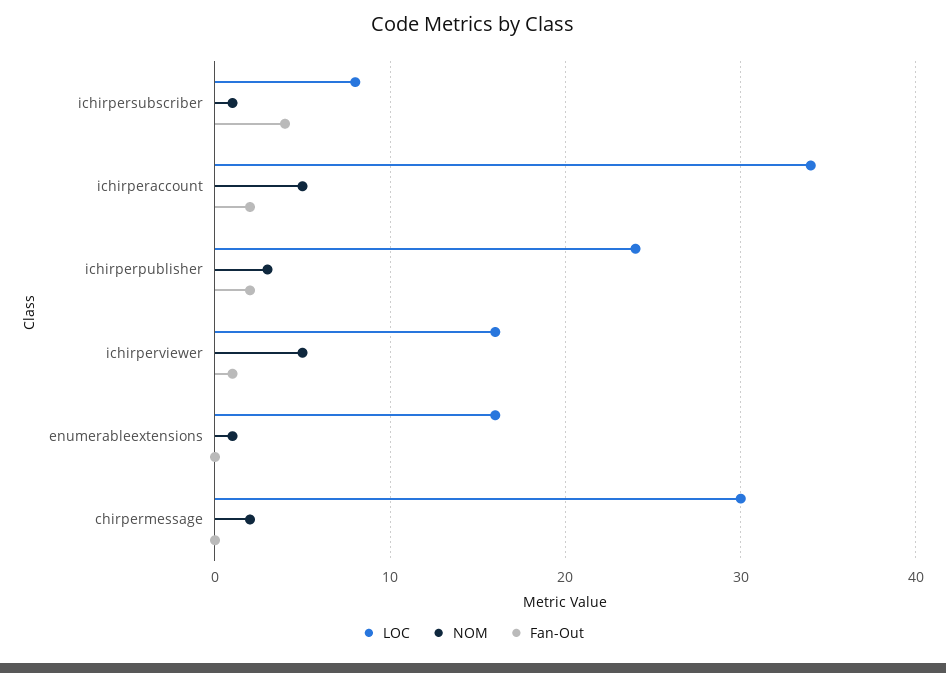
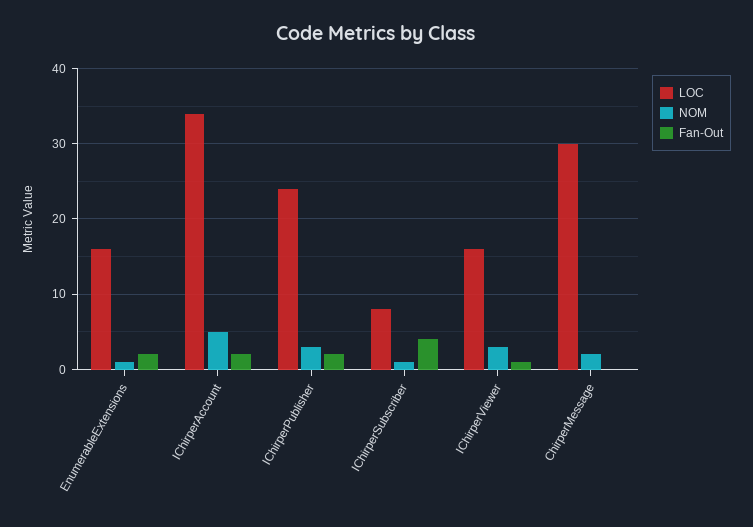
NOM, ichirperviewer: 5 -> 3
Fan-Out, enumerableextensions: 0 -> 2

